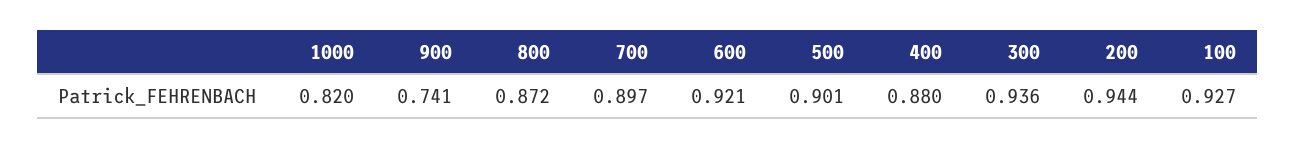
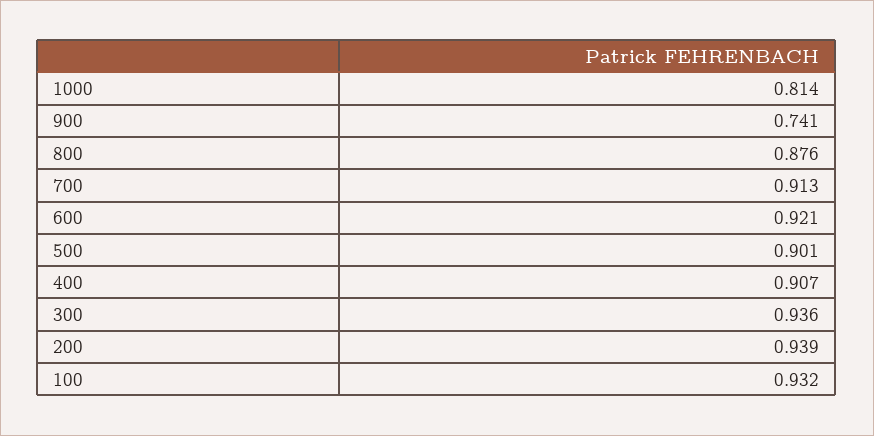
1000: 0.82 -> 0.814
800: 0.872 -> 0.876
700: 0.897 -> 0.913
400: 0.88 -> 0.907
200: 0.944 -> 0.939
100: 0.927 -> 0.932

